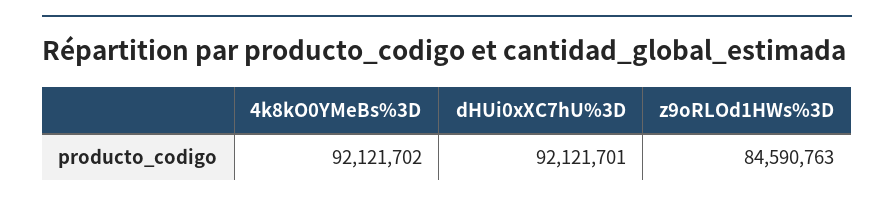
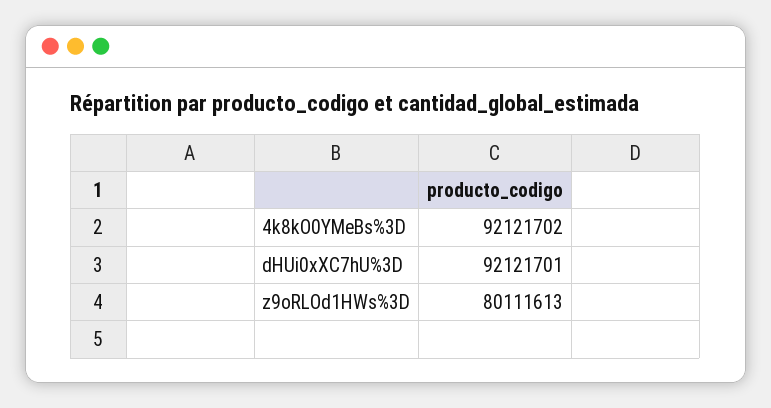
z9oRLOd1HWs%3D: 84590763 -> 80111613

